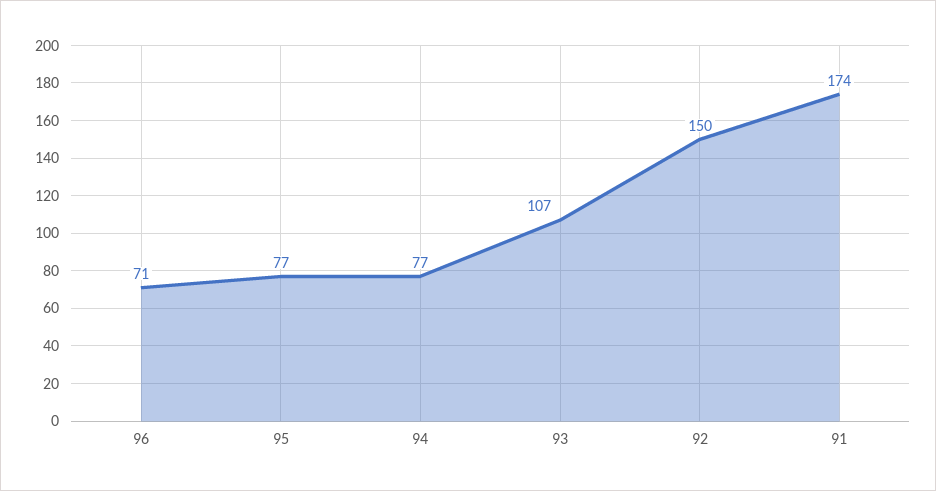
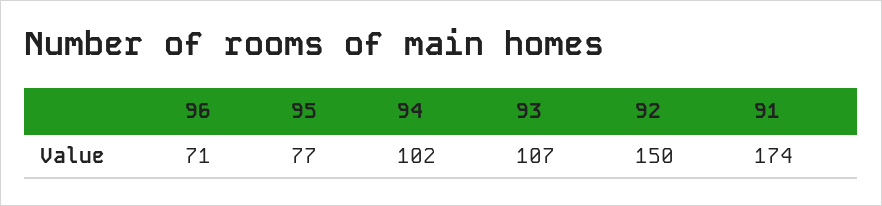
94: 77 -> 102

